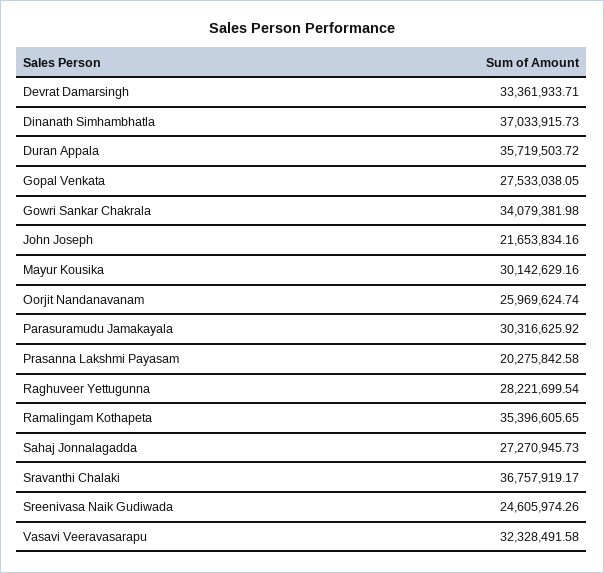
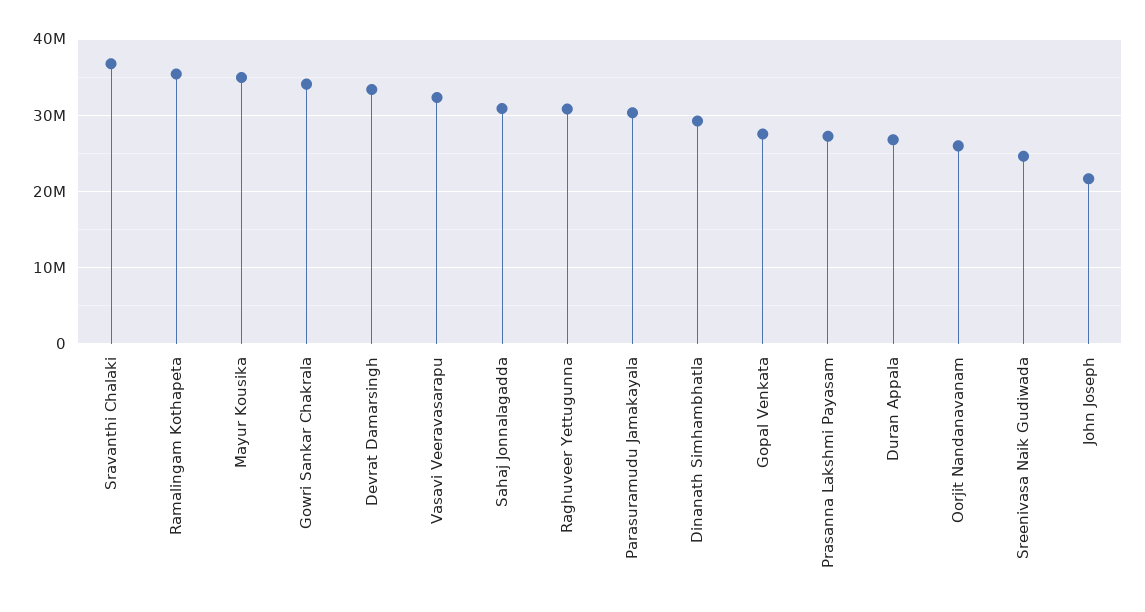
Dinanath Simhambhatla: 37033915.73 -> 29000000
Duran Appala: 35719503.72 -> 27000000
Mayur Kousika: 30142629.16 -> 35000000
Prasanna Lakshmi Payasam: 20275842.58 -> 27000000
Raghuveer Yettugunna: 28221699.54 -> 31000000
Sahaj Jonnalagadda: 27270945.73 -> 31000000

